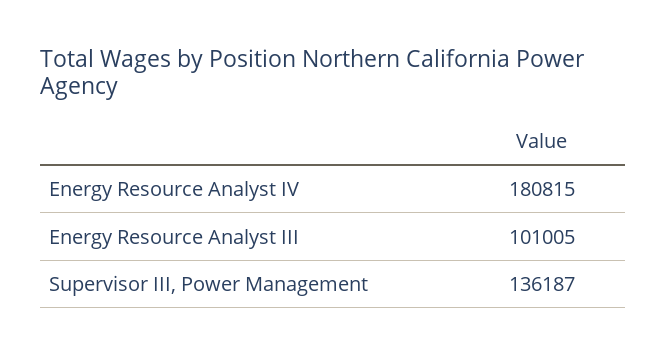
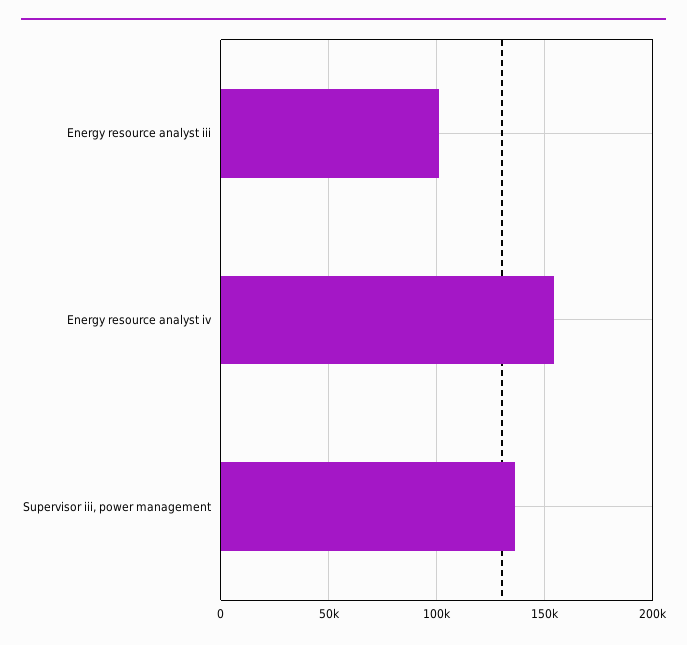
Energy Resource Analyst IV: 180815 -> 155000

